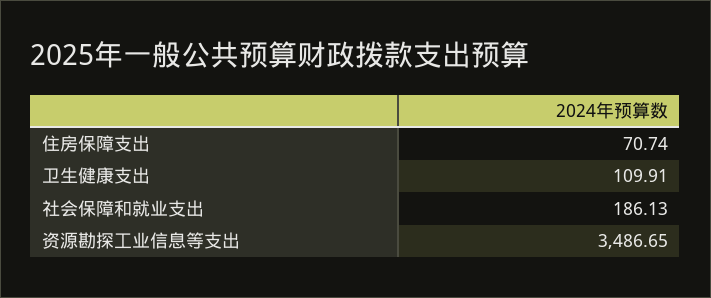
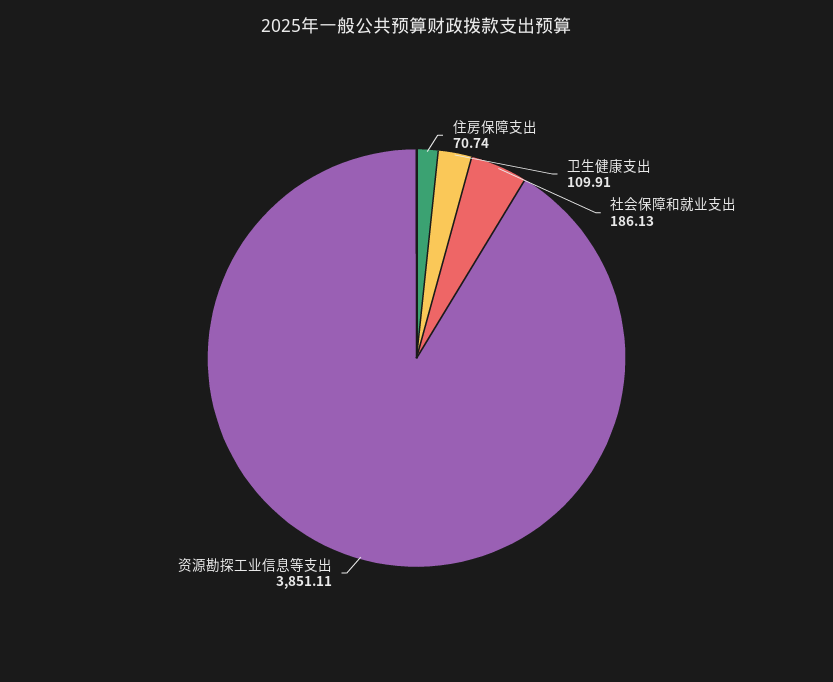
资源勘探工业信息等支出: 3486.65 -> 3851.11

